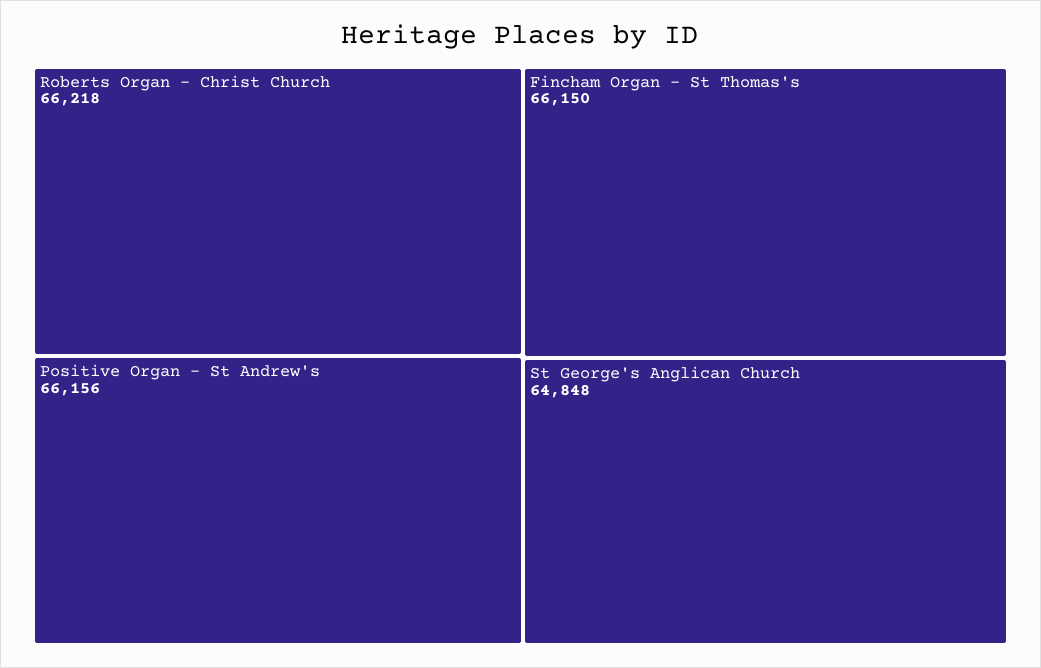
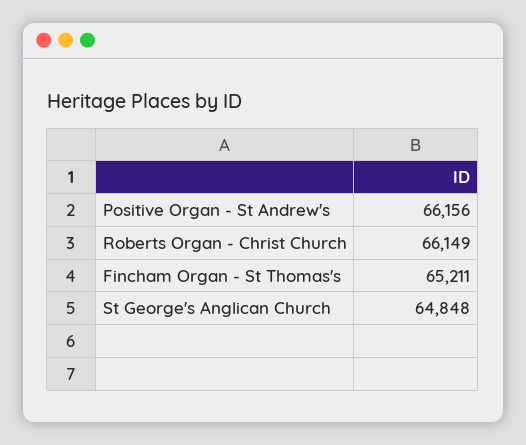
Roberts Organ - Christ Church: 66218 -> 66149
Fincham Organ - St Thomas's: 66150 -> 65211

